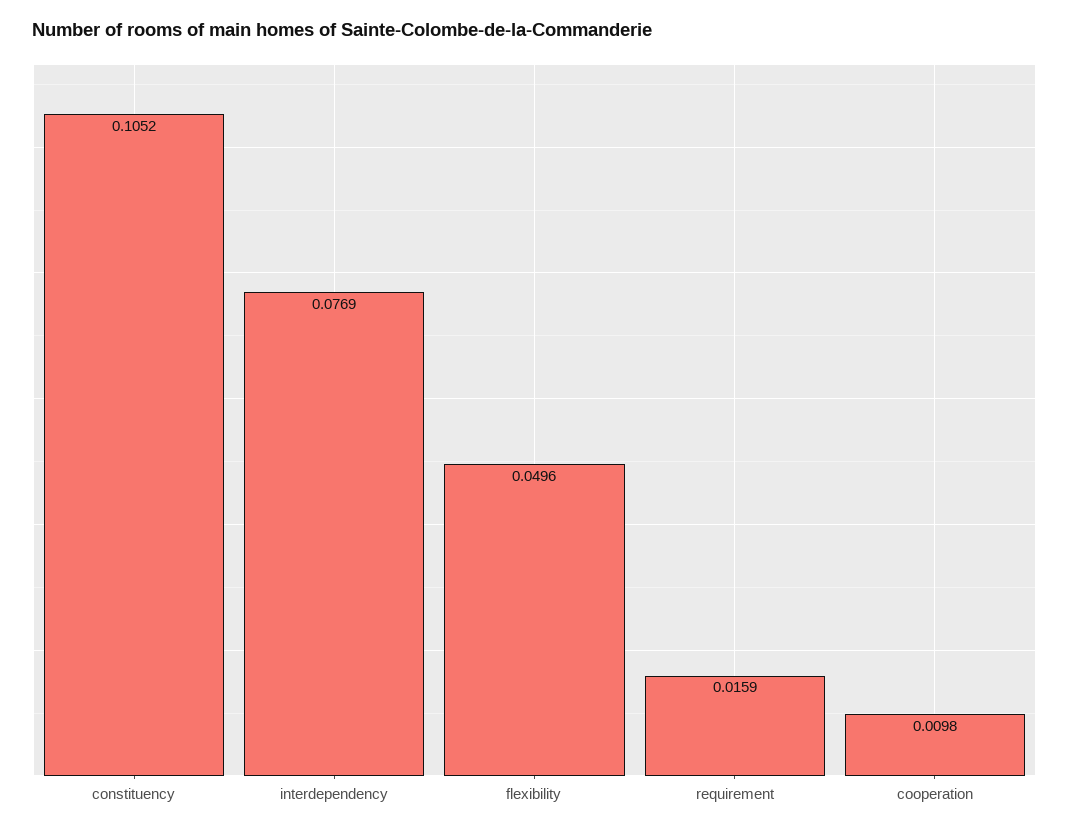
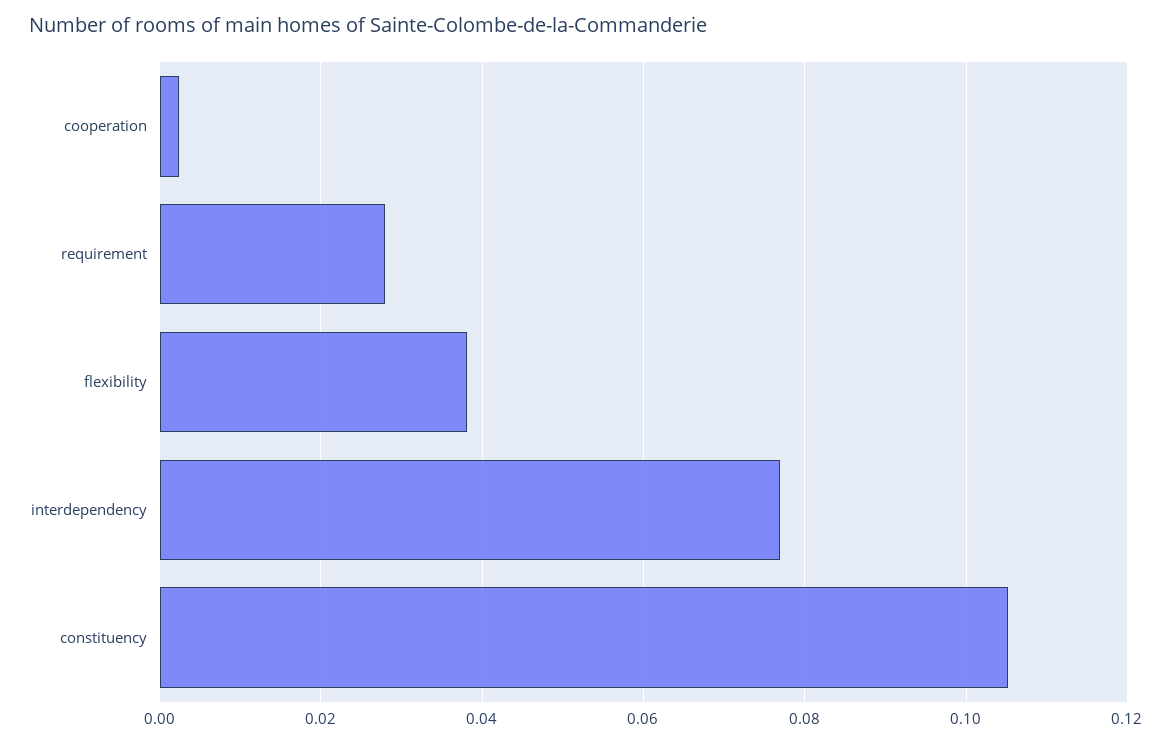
flexibility: 0.0496 -> 0.038
requirement: 0.0159 -> 0.028
cooperation: 0.0098 -> 0.002

